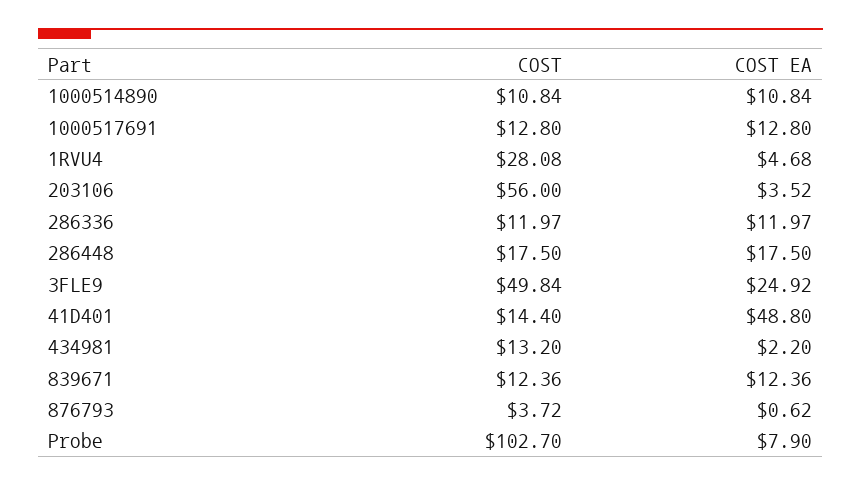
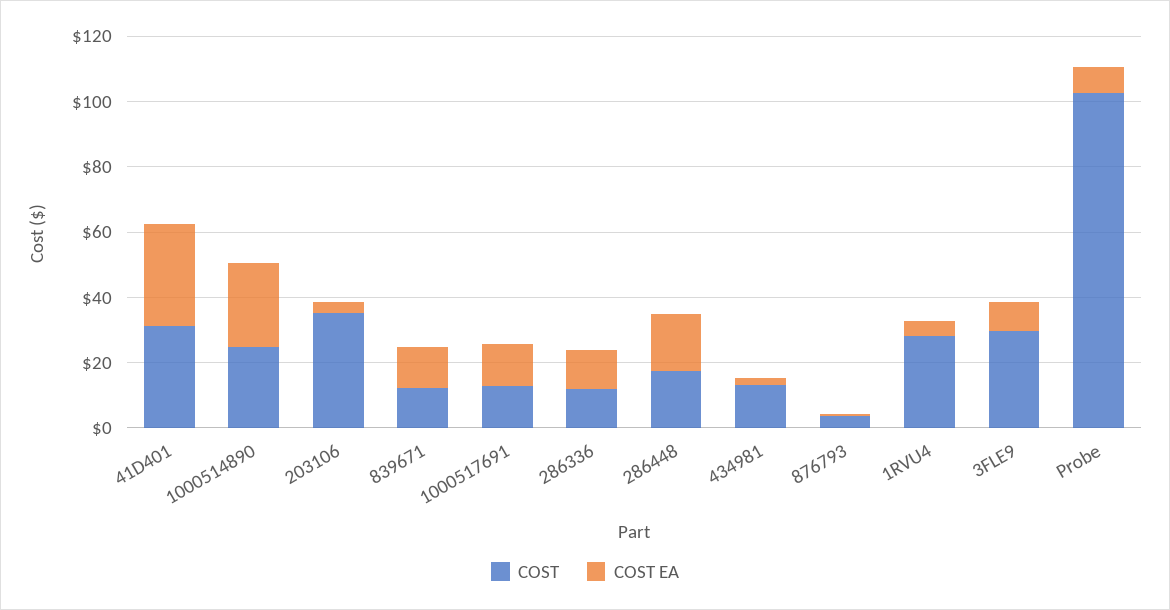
COST, 1000514890: 10.84 -> 25
COST EA, 1000514890: 10.84 -> 25
COST, 203106: 56 -> 35
COST, 3FLE9: 49.84 -> 30
COST EA, 3FLE9: 24.92 -> 10
COST, 41D401: 14.4 -> 30
COST EA, 41D401: 48.8 -> 30

